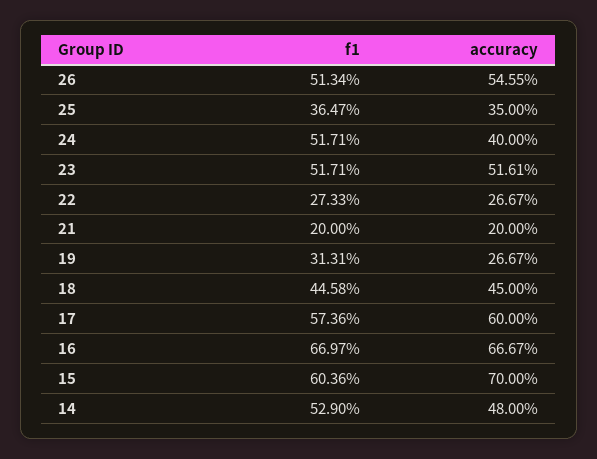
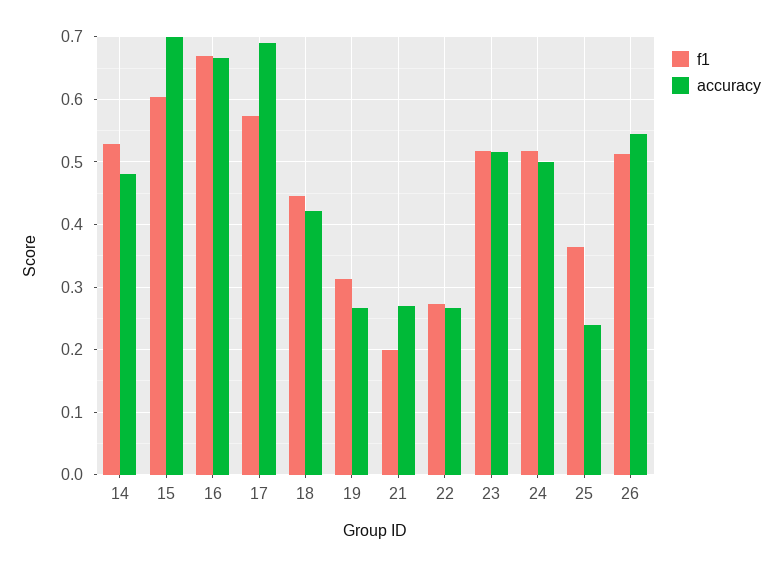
accuracy, 25: 0.35 -> 0.24
accuracy, 24: 0.4 -> 0.5
accuracy, 21: 0.2 -> 0.27
accuracy, 18: 0.45 -> 0.42
accuracy, 17: 0.6 -> 0.69

